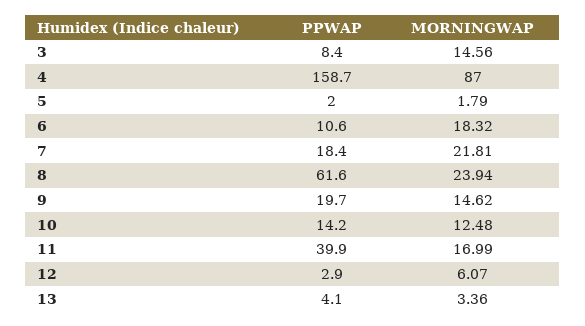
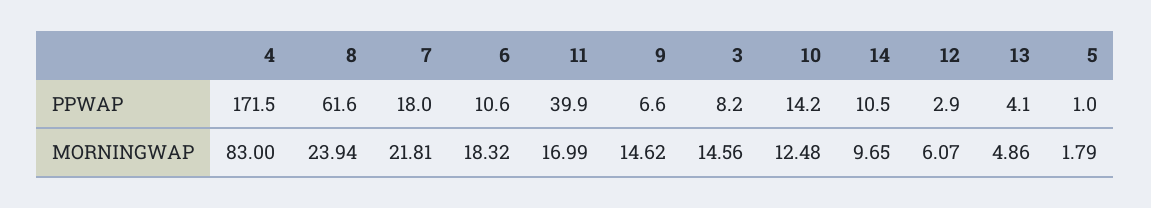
PPWAP, 3: 8.4 -> 8.2
PPWAP, 4: 158.7 -> 171.5
MORNINGWAP, 4: 87 -> 83
PPWAP, 5: 2 -> 1
PPWAP, 7: 18.4 -> 18
PPWAP, 9: 19.7 -> 6.6
MORNINGWAP, 13: 3.36 -> 4.86
PPWAP, 14: none -> 10.5
MORNINGWAP, 14: none -> 9.65

